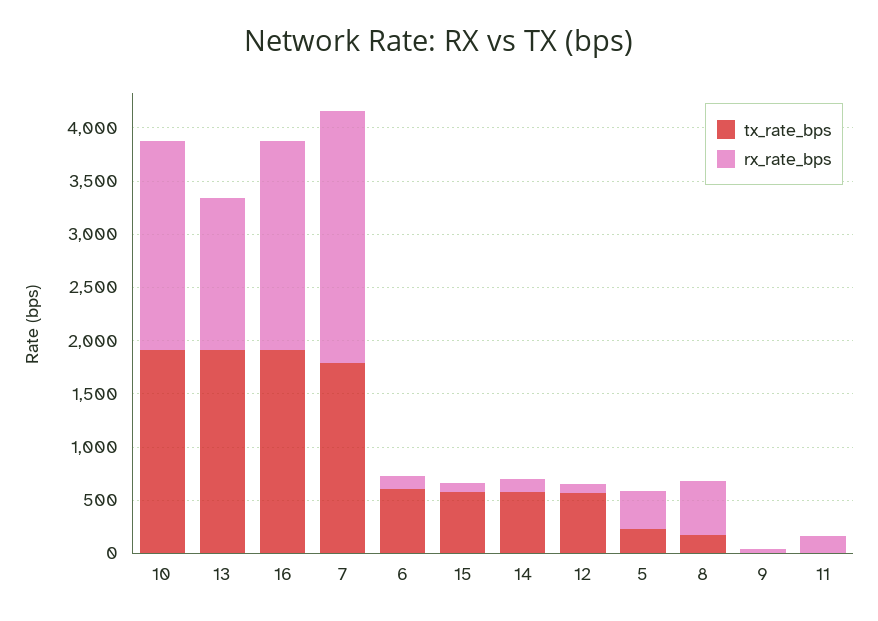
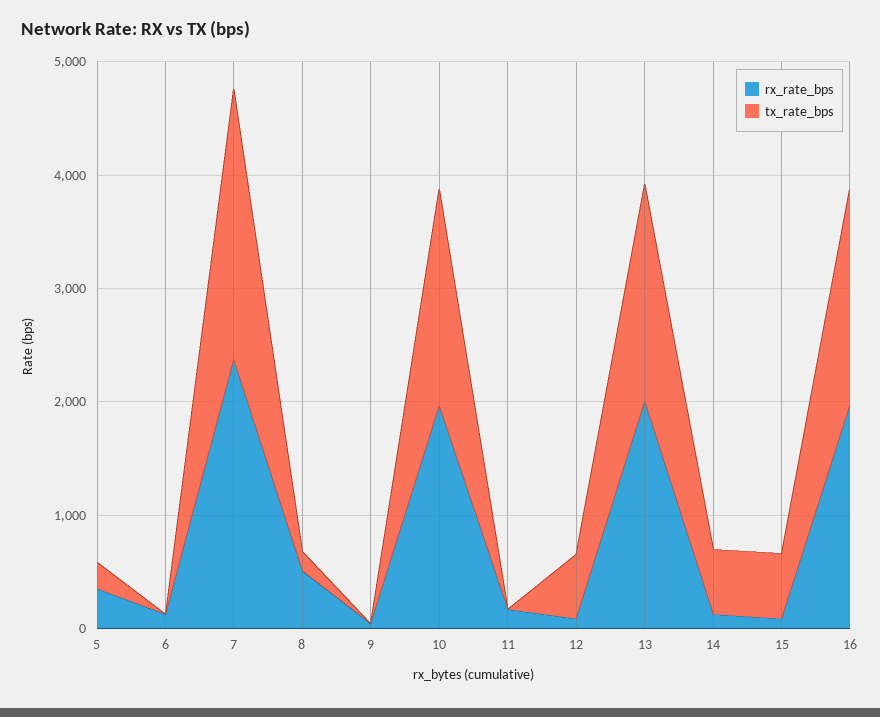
rx_rate_bps, 13: 1400 -> 2000
tx_rate_bps, 7: 1800 -> 2400
tx_rate_bps, 6: 600 -> 0

